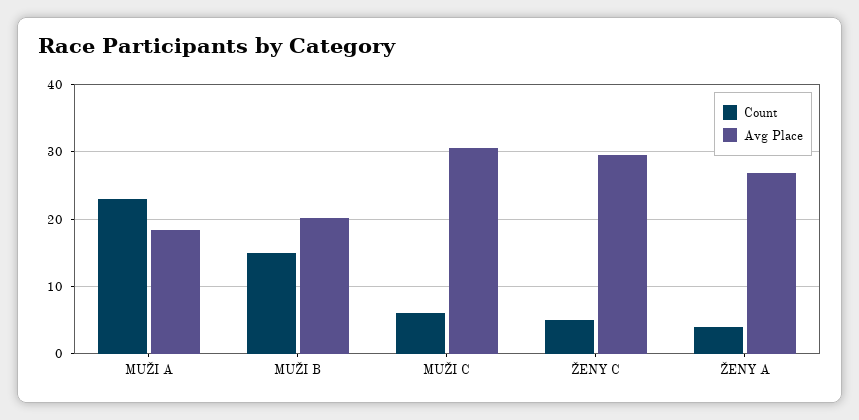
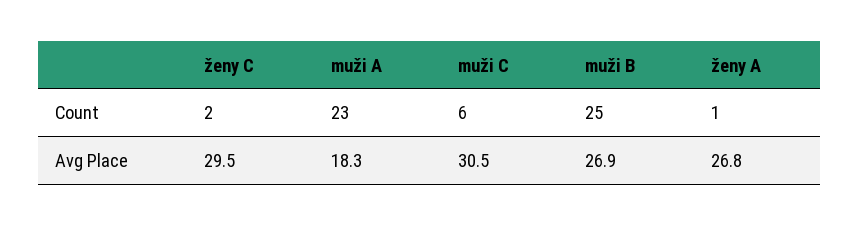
Count, MUŽI B: 15 -> 25
Avg Place, MUŽI B: 20 -> 26.9
Count, ŽENY C: 5 -> 2
Count, ŽENY A: 4 -> 1

